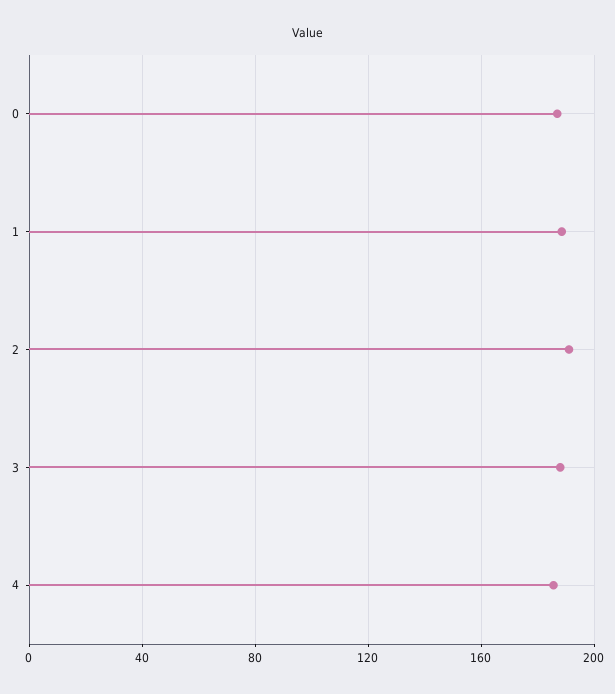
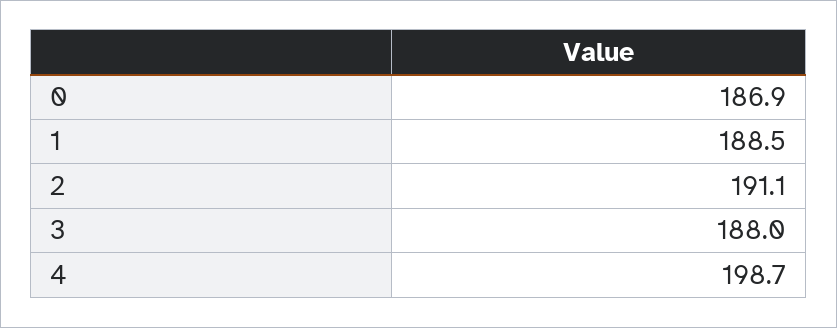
4: 185 -> 198.7

